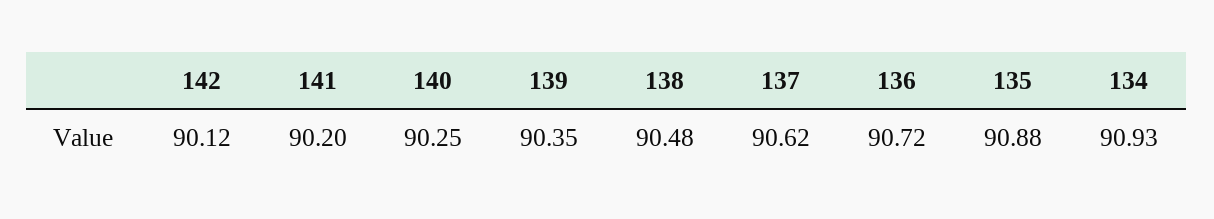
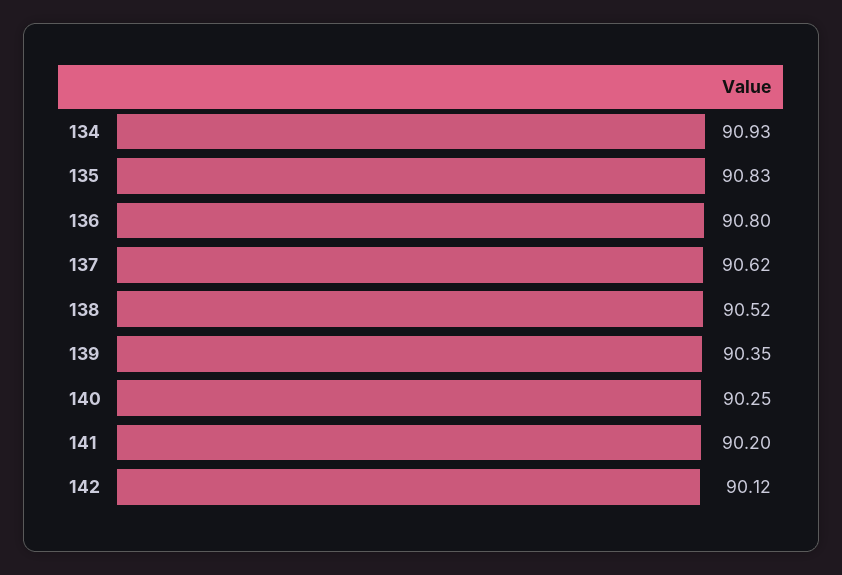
138: 90.48 -> 90.52
136: 90.72 -> 90.8
135: 90.88 -> 90.83

